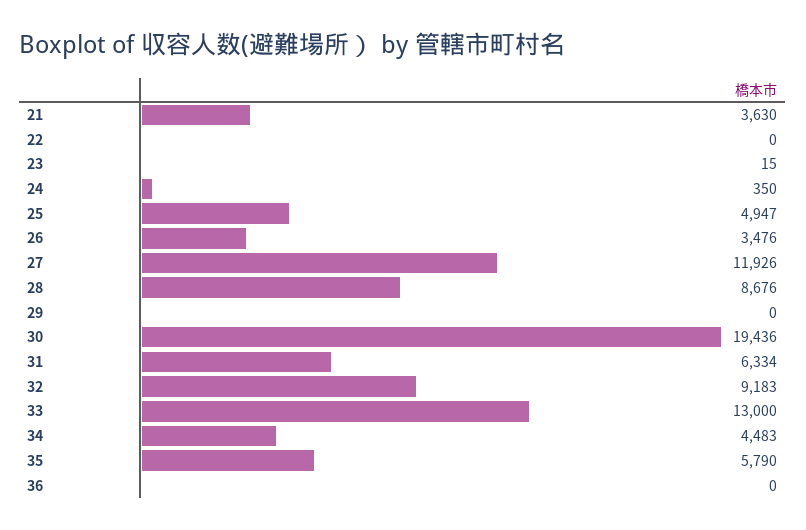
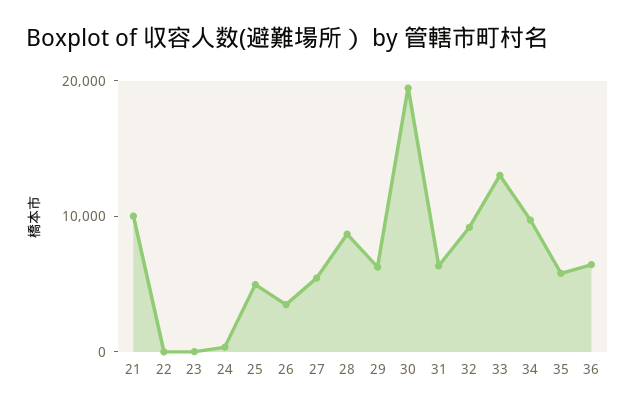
21: 3630 -> 10000
27: 11926 -> 6000
29: 0 -> 6000
34: 4483 -> 10000
36: 0 -> 6000

